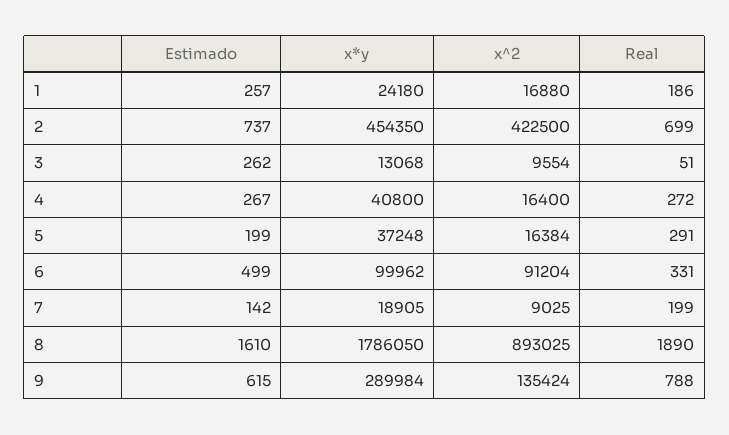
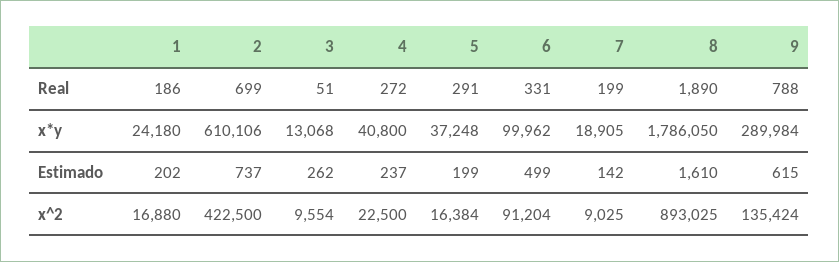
Estimado, 1: 257 -> 202
x*y, 2: 454350 -> 610106
Estimado, 4: 267 -> 237
x^2, 4: 16400 -> 22500

